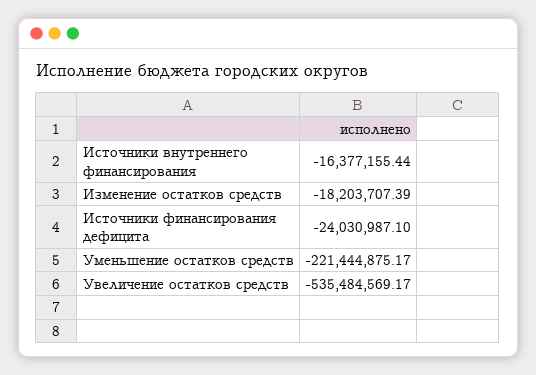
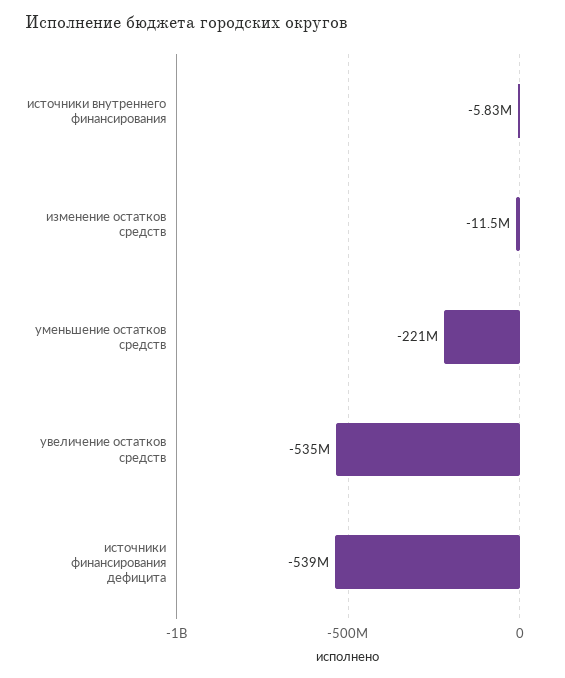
Источники внутреннего финансирования: -16377155.44 -> -5830000
Изменение остатков средств: -18203707.39 -> -11500000
Источники финансирования дефицита: -24030987.1 -> -539000000

